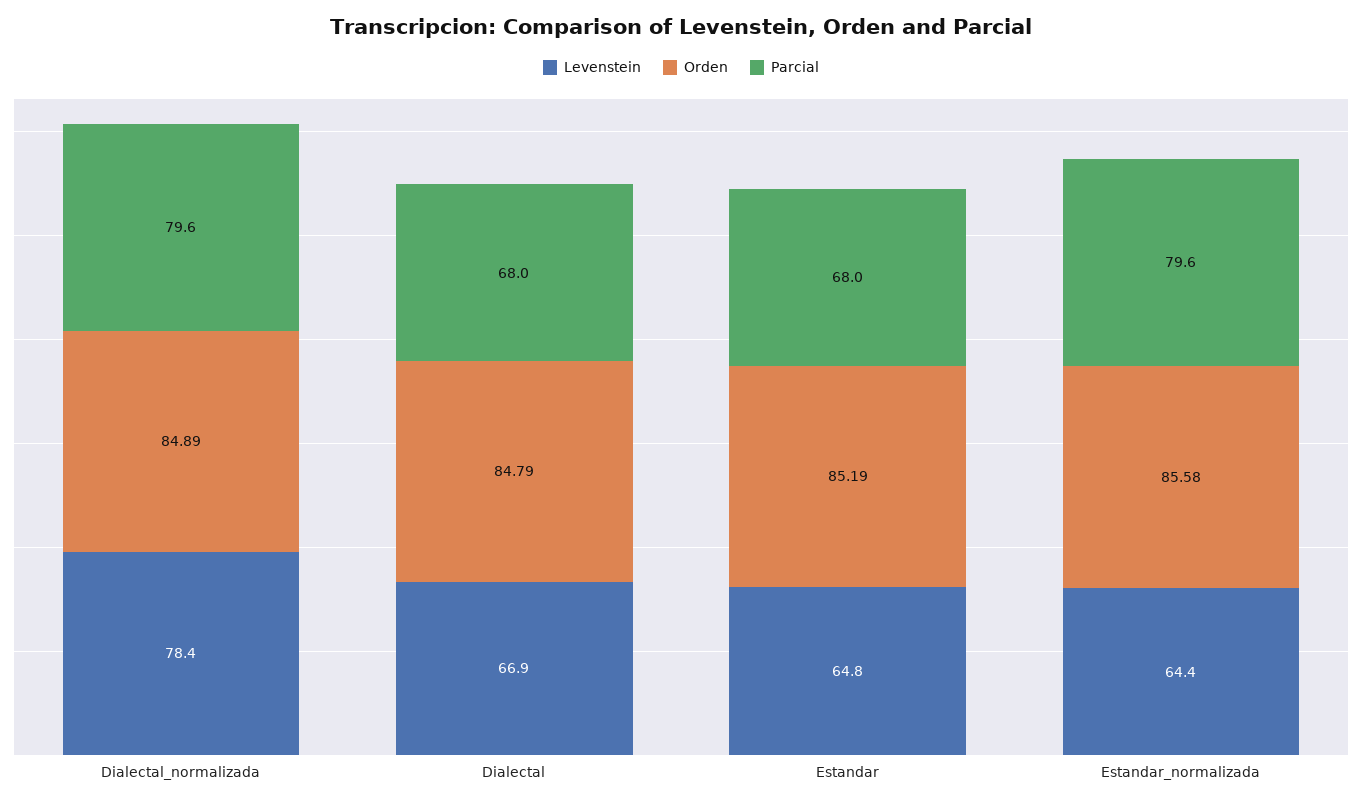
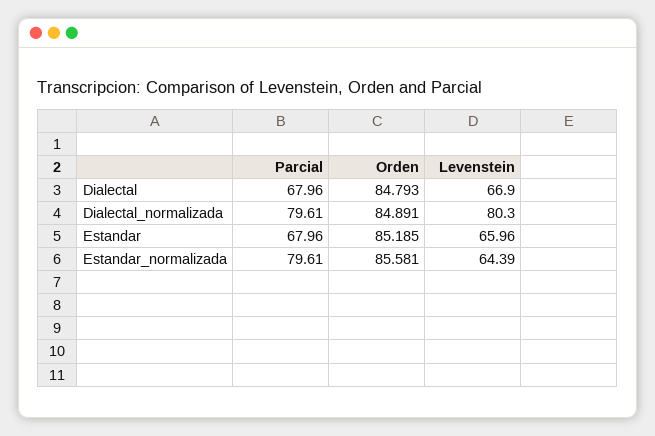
Levenstein, Dialectal_normalizada: 78.4 -> 80.3
Levenstein, Estandar: 64.8 -> 65.96

